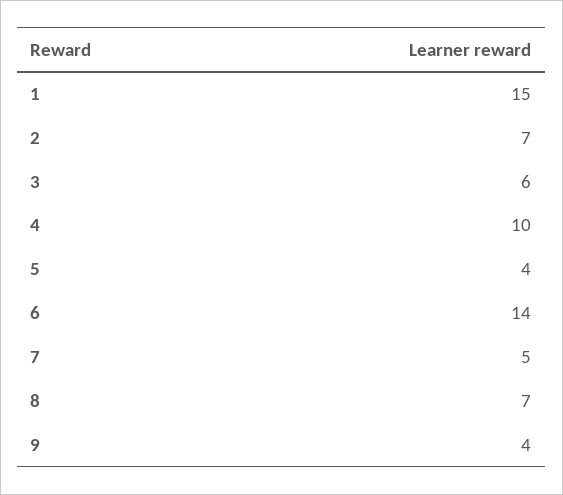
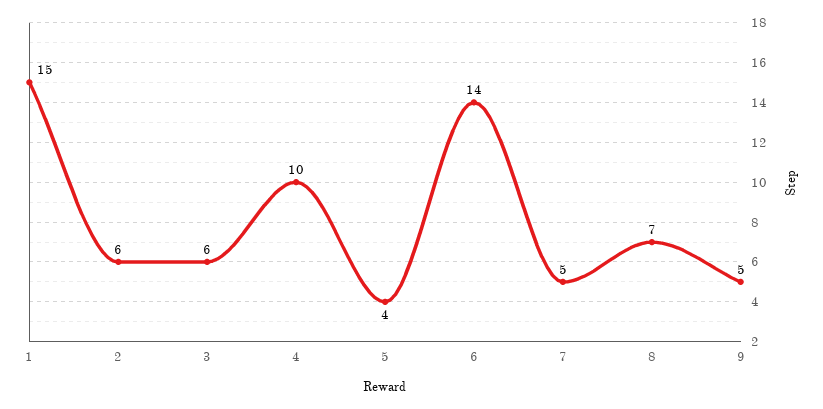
2: 7 -> 6
9: 4 -> 5

